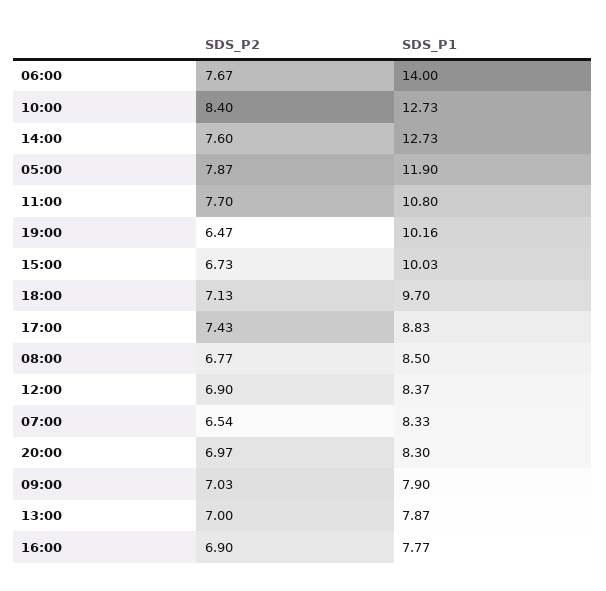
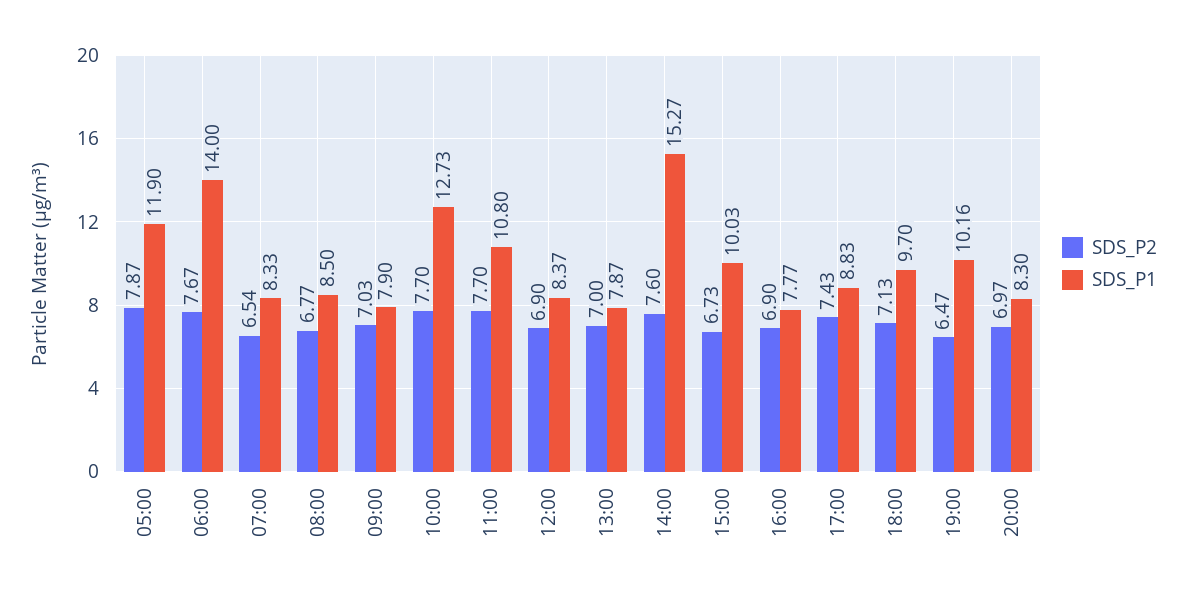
SDS_P2, 10:00: 8.4 -> 7.7
SDS_P1, 14:00: 12.73 -> 15.27

